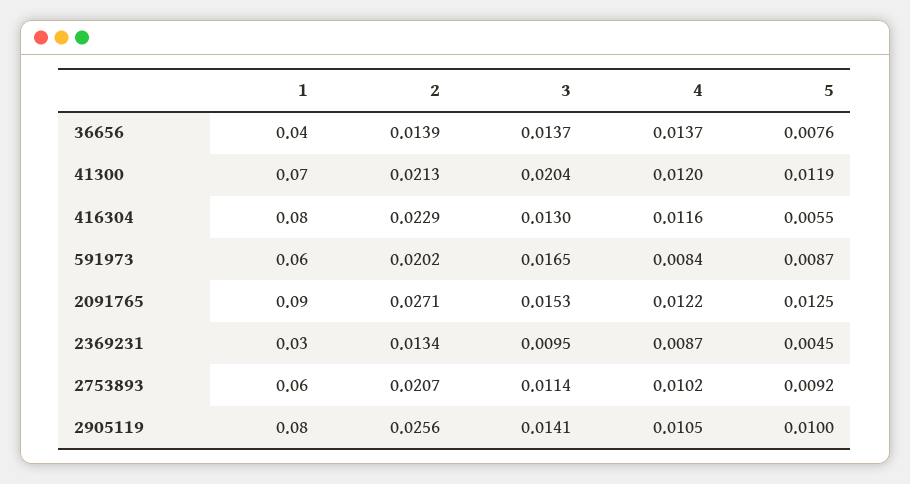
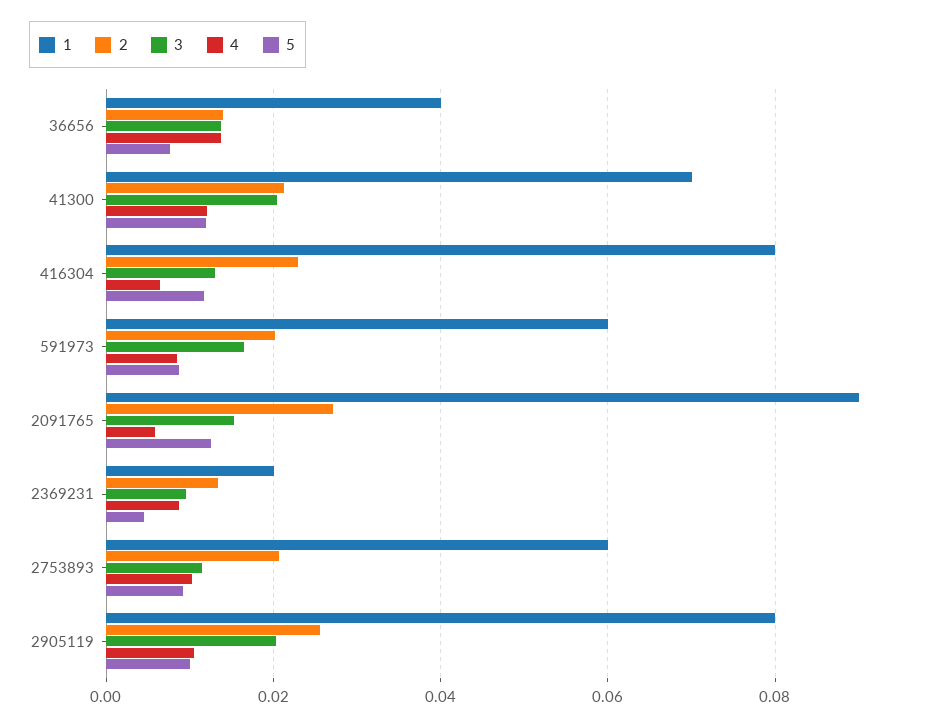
4, 416304: 0.0116 -> 0.006
5, 416304: 0.0055 -> 0.012
4, 2091765: 0.0122 -> 0.006
1, 2369231: 0.03 -> 0.02
3, 2905119: 0.0141 -> 0.02

